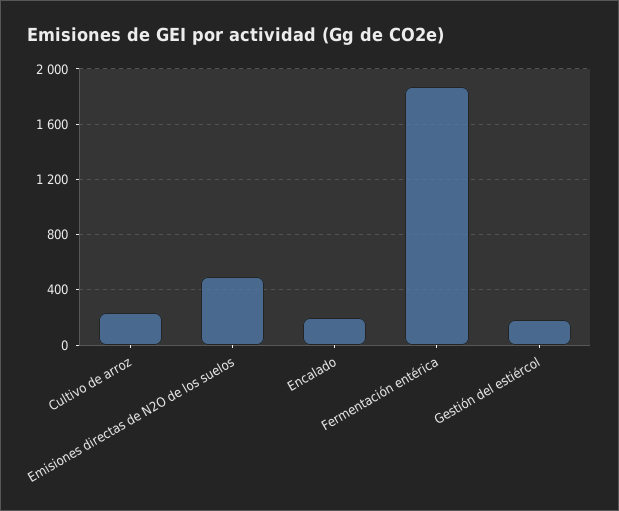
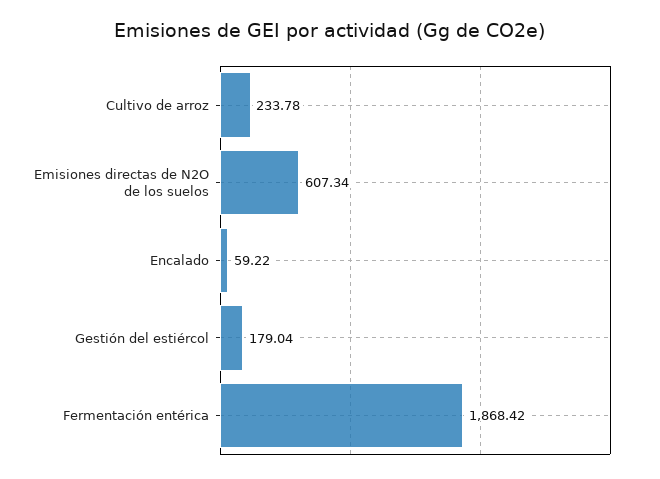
Emisiones directas de N2O de los suelos: 500 -> 607.34
Encalado: 200 -> 59.22

